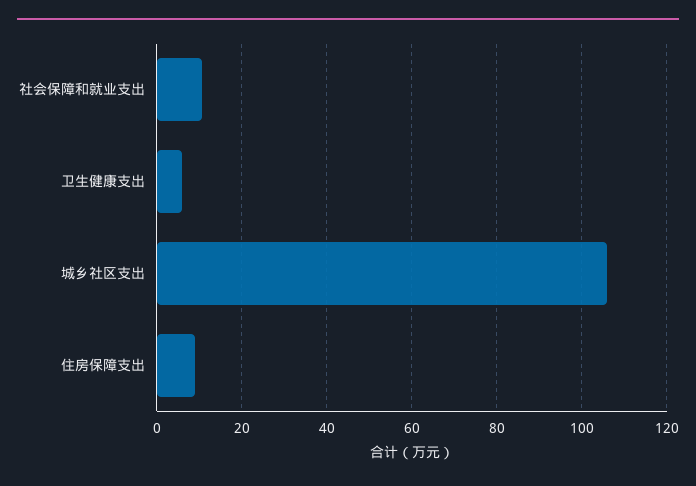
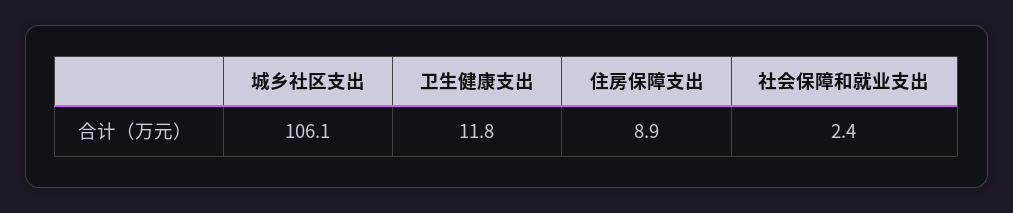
社会保障和就业支出: 10 -> 2.4
卫生健康支出: 6 -> 11.8

